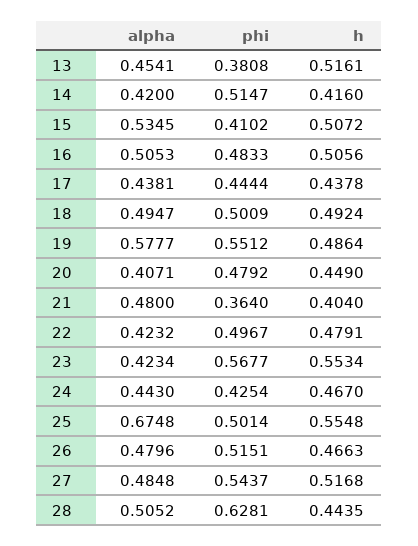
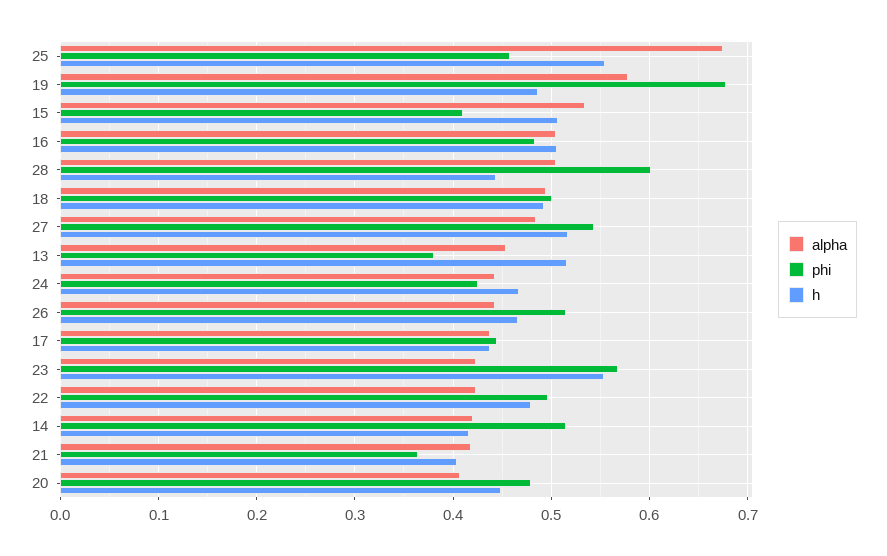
phi, 19: 0.5512 -> 0.68
alpha, 21: 0.48 -> 0.42
phi, 25: 0.5014 -> 0.46
alpha, 26: 0.4796 -> 0.44
phi, 28: 0.6281 -> 0.6

